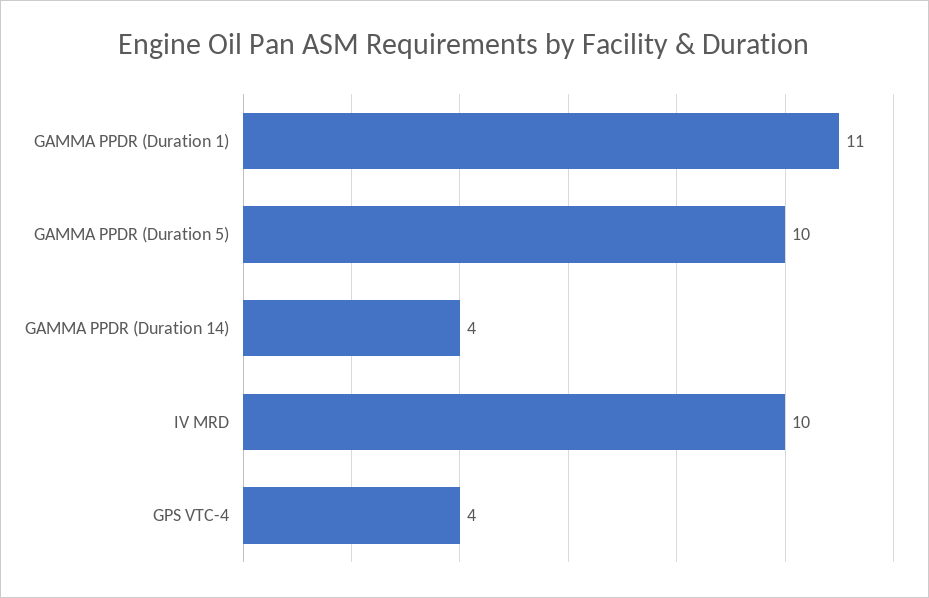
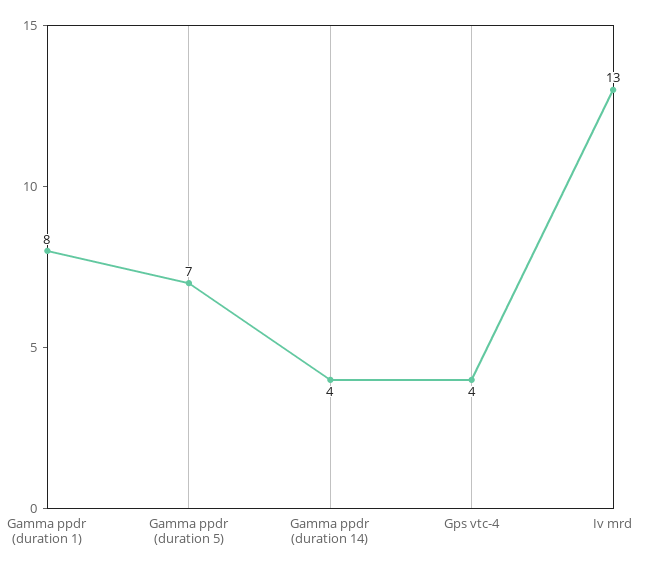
GAMMA PPDR (Duration 1): 11 -> 8
GAMMA PPDR (Duration 5): 10 -> 7
IV MRD: 10 -> 13

